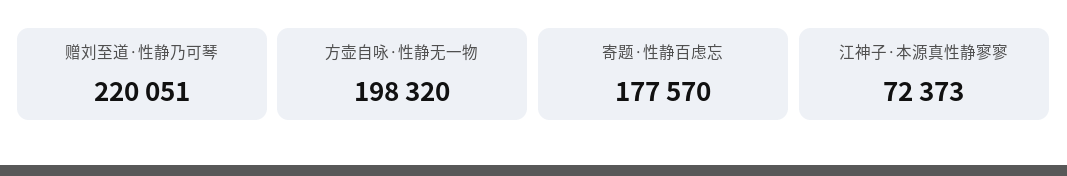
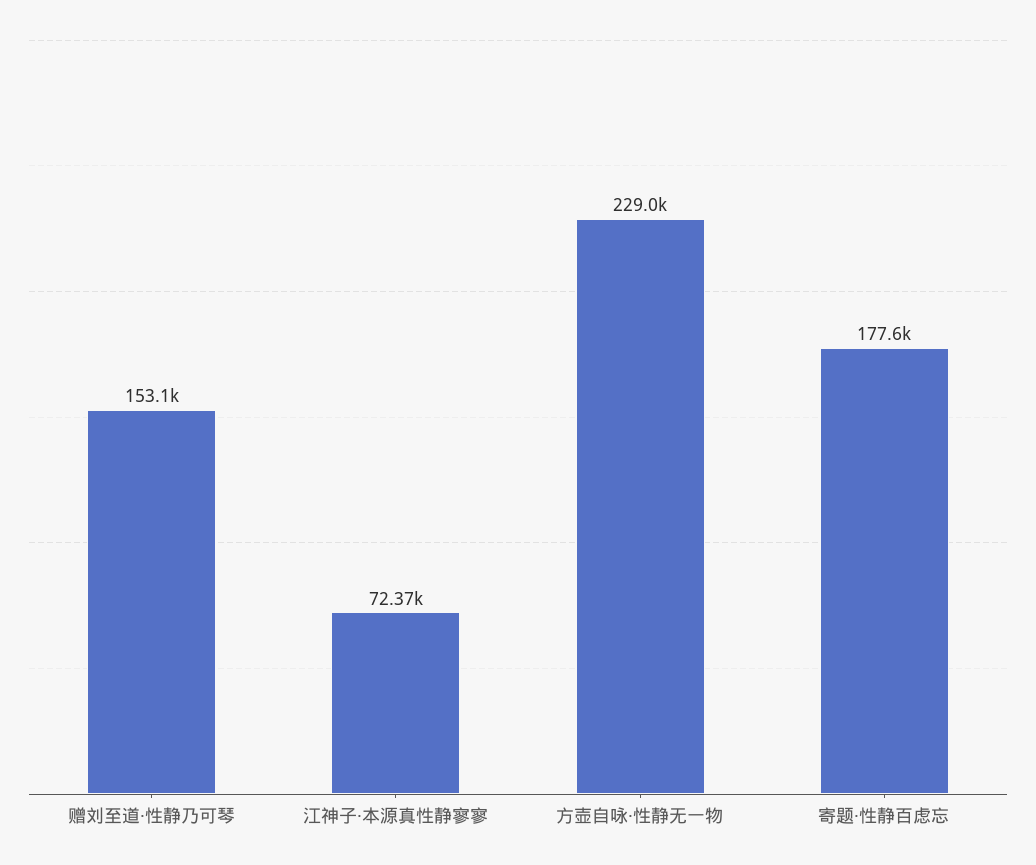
赠刘至道·性静乃可琴: 220051 -> 153100
方壶自咏·性静无一物: 198320 -> 229000

